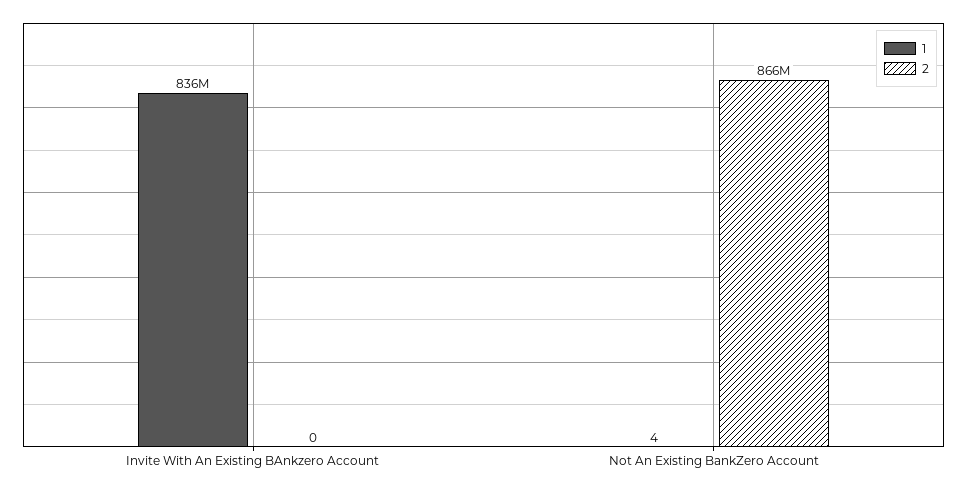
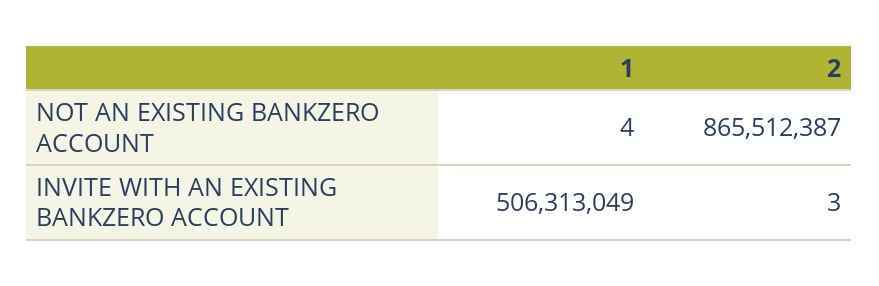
1, Invite With An Existing BAnkzero Account: 836000000 -> 506313049
2, Invite With An Existing BAnkzero Account: 0 -> 3

